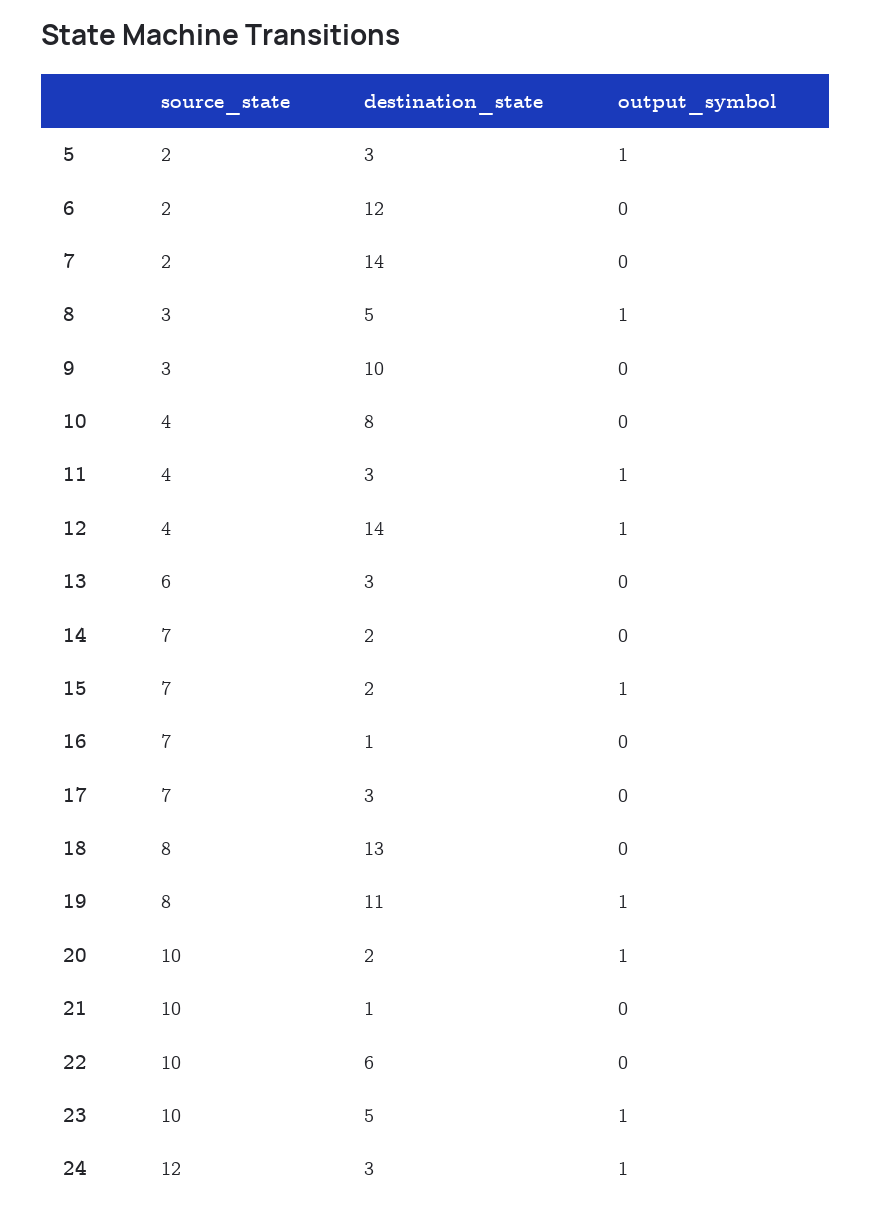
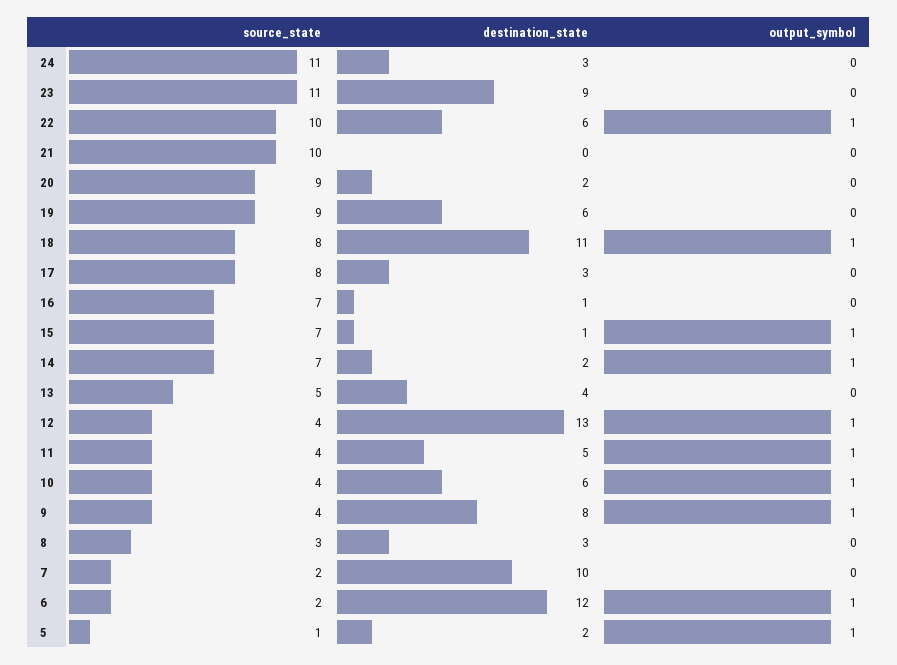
source_state, 5: 2 -> 1
destination_state, 5: 3 -> 2
output_symbol, 6: 0 -> 1
destination_state, 7: 14 -> 10
destination_state, 8: 5 -> 3
output_symbol, 8: 1 -> 0
source_state, 9: 3 -> 4
destination_state, 9: 10 -> 8
output_symbol, 9: 0 -> 1
destination_state, 10: 8 -> 6
output_symbol, 10: 0 -> 1
destination_state, 11: 3 -> 5
destination_state, 12: 14 -> 13
source_state, 13: 6 -> 5
destination_state, 13: 3 -> 4
output_symbol, 14: 0 -> 1
destination_state, 15: 2 -> 1
source_state, 17: 7 -> 8
destination_state, 18: 13 -> 11
output_symbol, 18: 0 -> 1
source_state, 19: 8 -> 9
destination_state, 19: 11 -> 6
output_symbol, 19: 1 -> 0
source_state, 20: 10 -> 9
output_symbol, 20: 1 -> 0
destination_state, 21: 1 -> 0
output_symbol, 22: 0 -> 1
source_state, 23: 10 -> 11
destination_state, 23: 5 -> 9
output_symbol, 23: 1 -> 0
source_state, 24: 12 -> 11
output_symbol, 24: 1 -> 0

